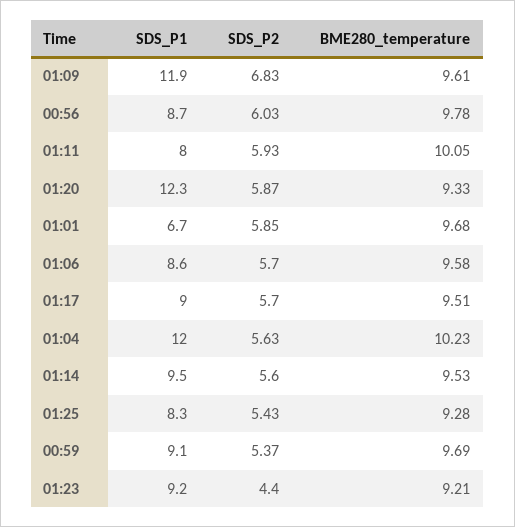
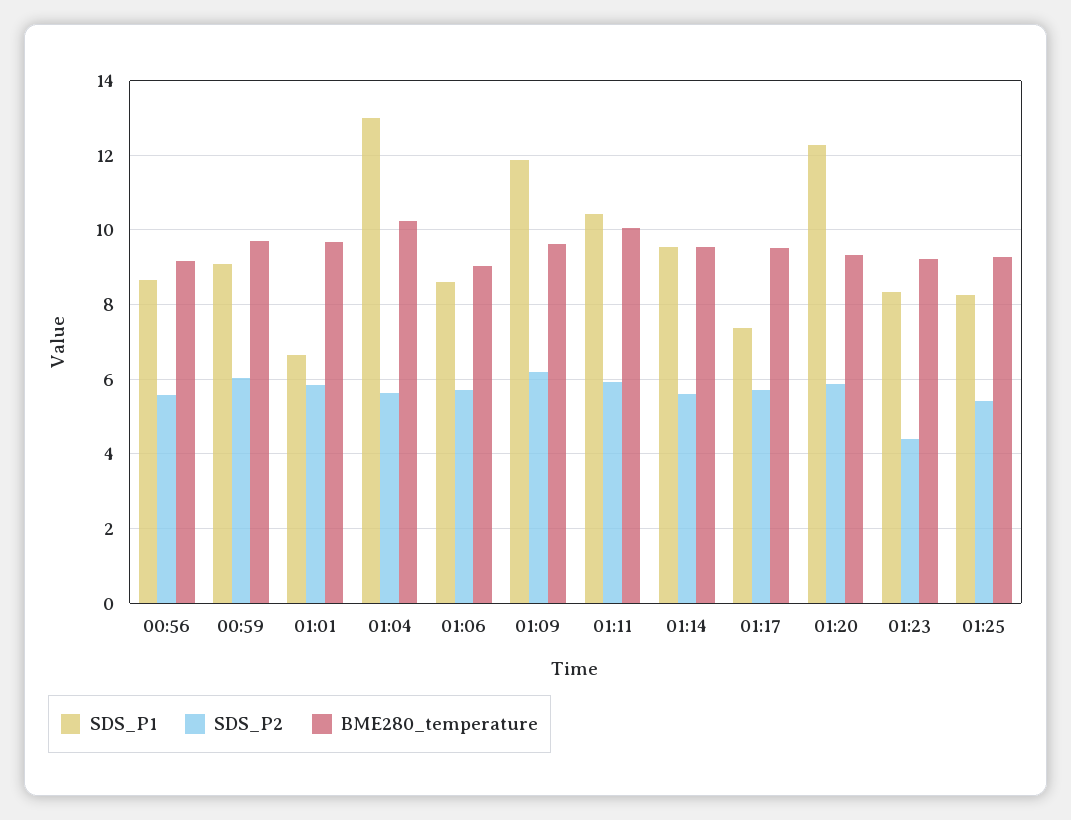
SDS_P2, 01:09: 6.83 -> 6.2
SDS_P2, 00:56: 6.03 -> 5.6
BME280_temperature, 00:56: 9.78 -> 9.2
SDS_P1, 01:11: 8 -> 10.4
BME280_temperature, 01:06: 9.58 -> 9
SDS_P1, 01:17: 9 -> 7.4
SDS_P1, 01:04: 12 -> 13
SDS_P2, 00:59: 5.37 -> 6
SDS_P1, 01:23: 9.2 -> 8.4

